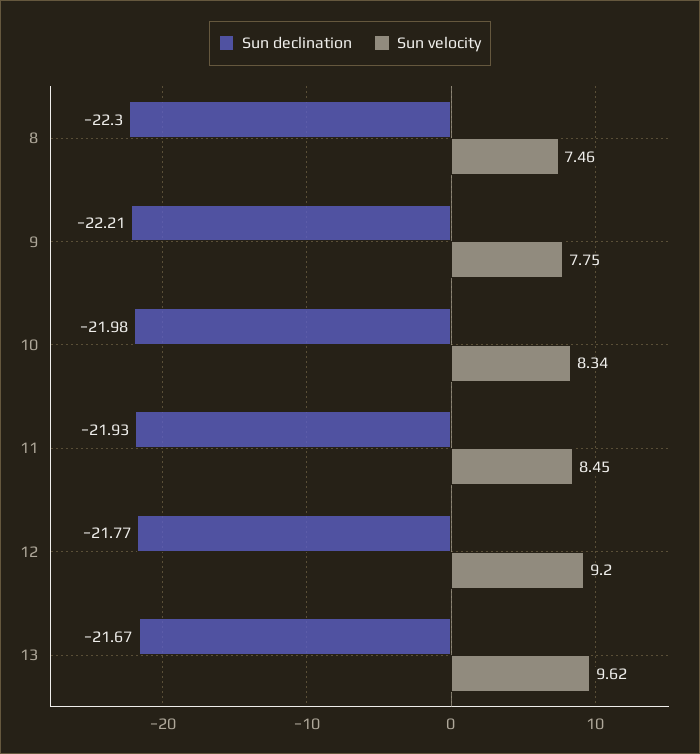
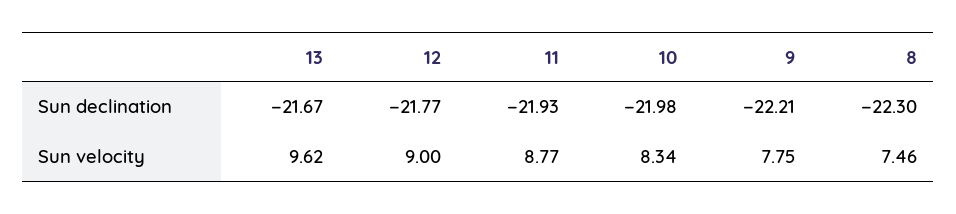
Sun velocity, 11: 8.45 -> 8.77
Sun velocity, 12: 9.2 -> 9

